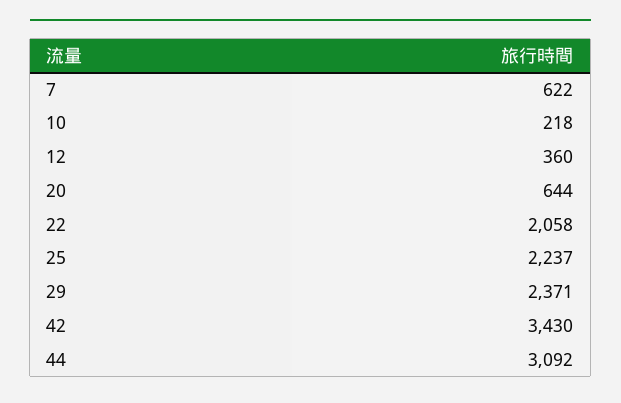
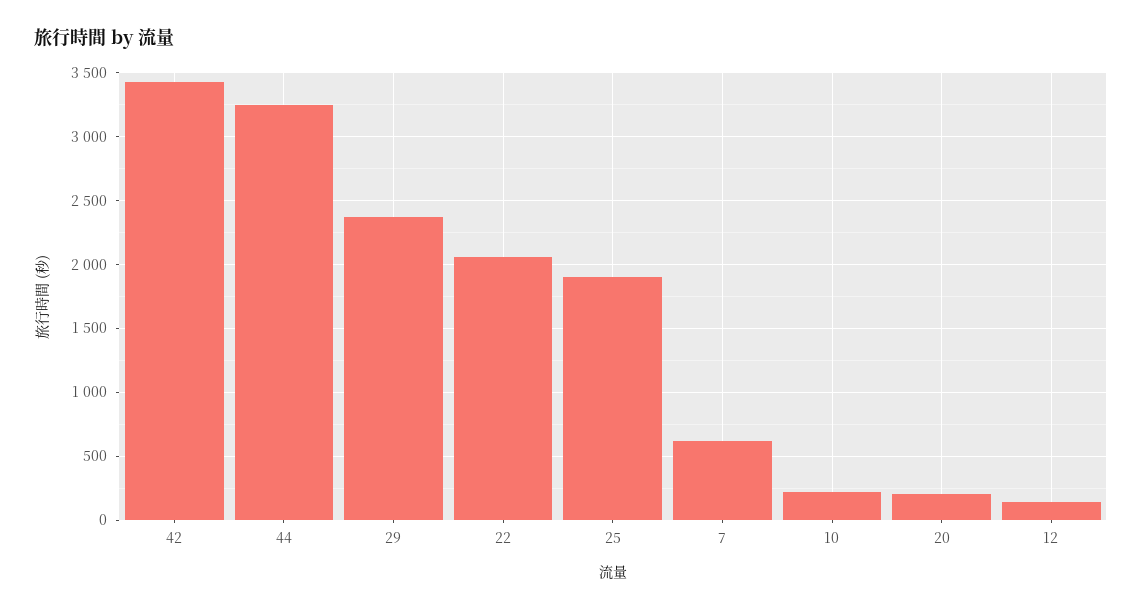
12: 360 -> 150
20: 644 -> 200
25: 2237 -> 1900
44: 3092 -> 3250

